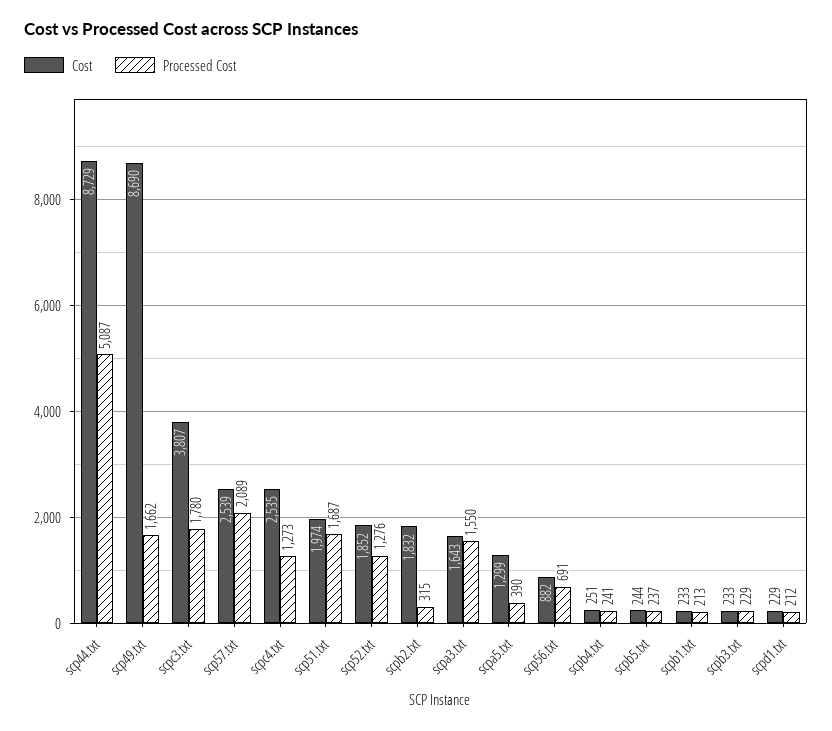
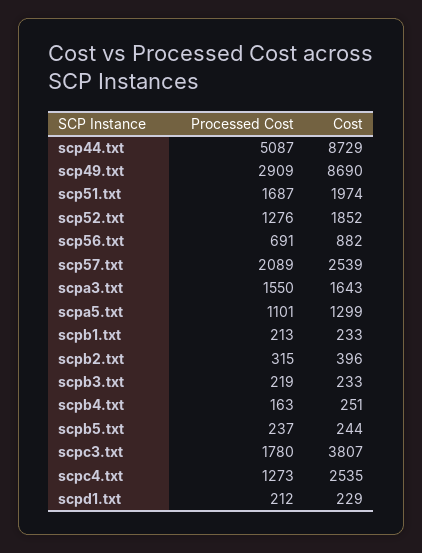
Processed Cost, scp49.txt: 1662 -> 2909
Cost, scpb2.txt: 1832 -> 396
Processed Cost, scpa5.txt: 390 -> 1101
Processed Cost, scpb4.txt: 241 -> 163
Processed Cost, scpb3.txt: 229 -> 219

